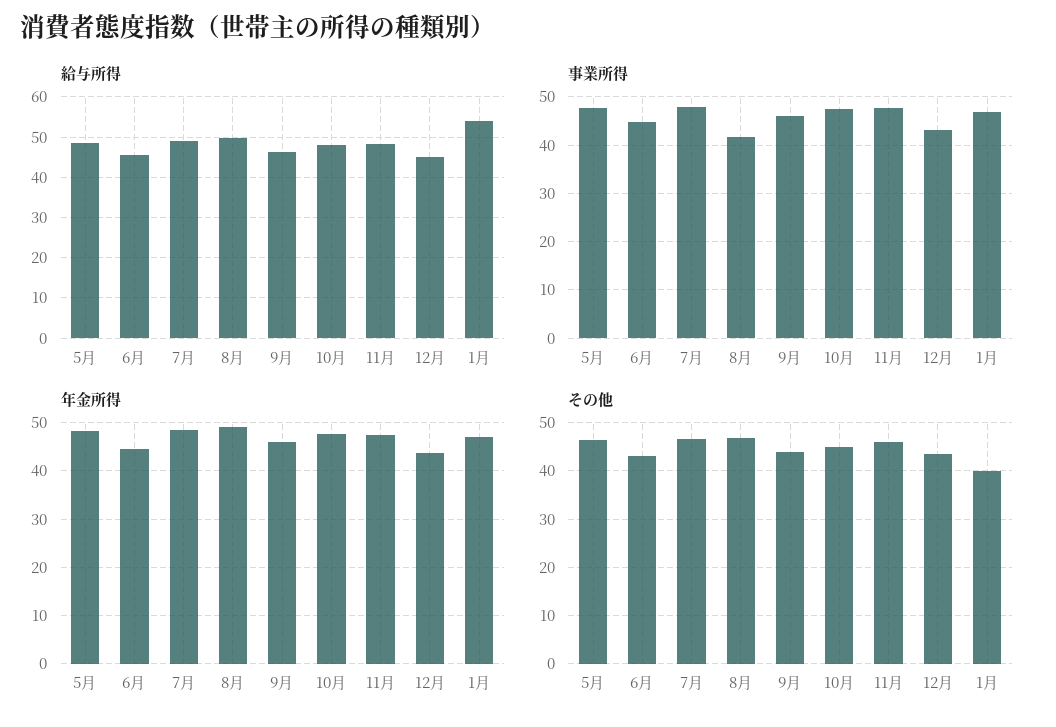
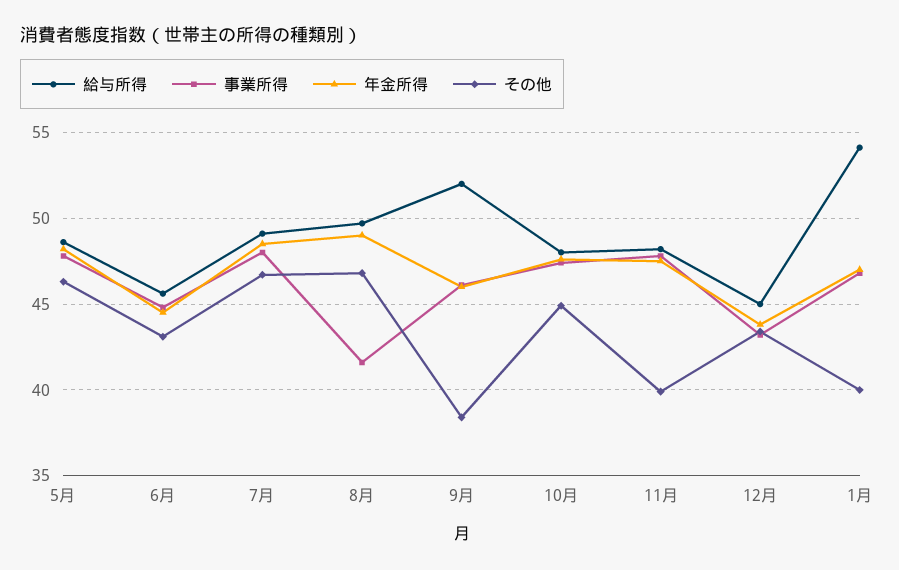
給与所得, 9月: 46 -> 52
その他, 9月: 44 -> 38.5
その他, 11月: 46 -> 40

